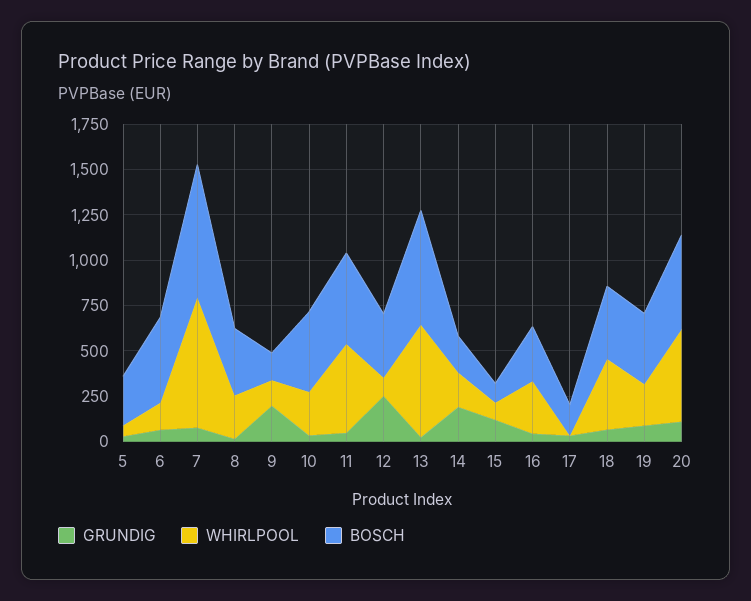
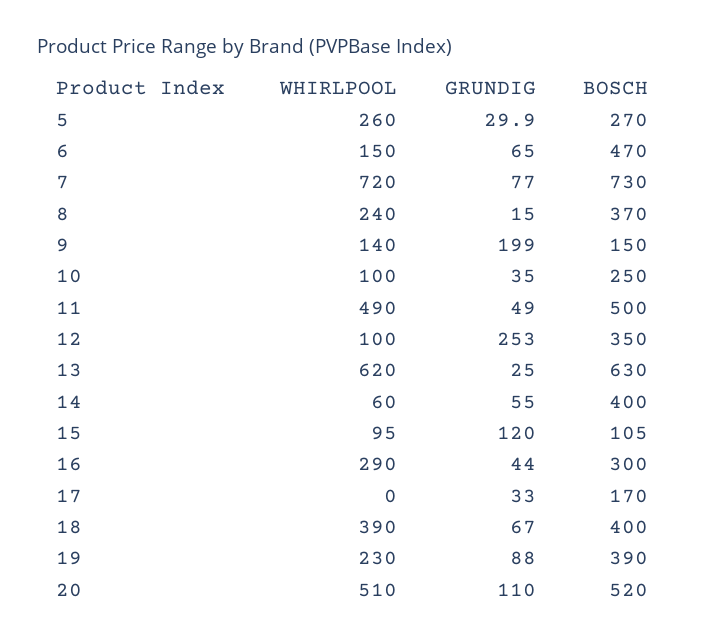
WHIRLPOOL, 5: 50 -> 260
WHIRLPOOL, 10: 250 -> 100
BOSCH, 10: 450 -> 250
GRUNDIG, 14: 200 -> 55
WHIRLPOOL, 14: 200 -> 60
BOSCH, 14: 200 -> 400

